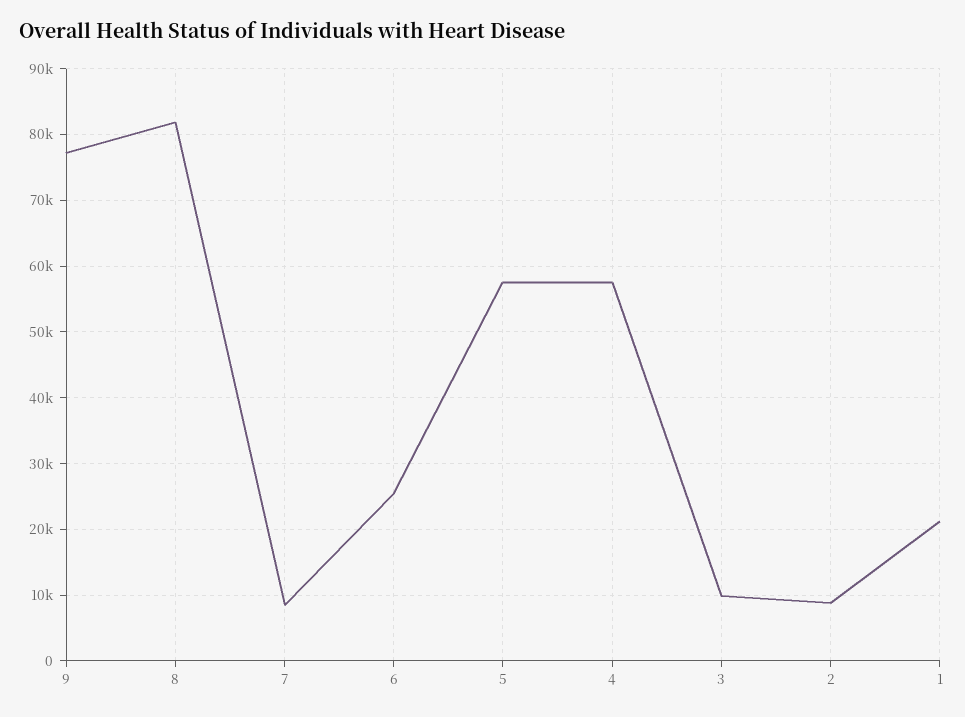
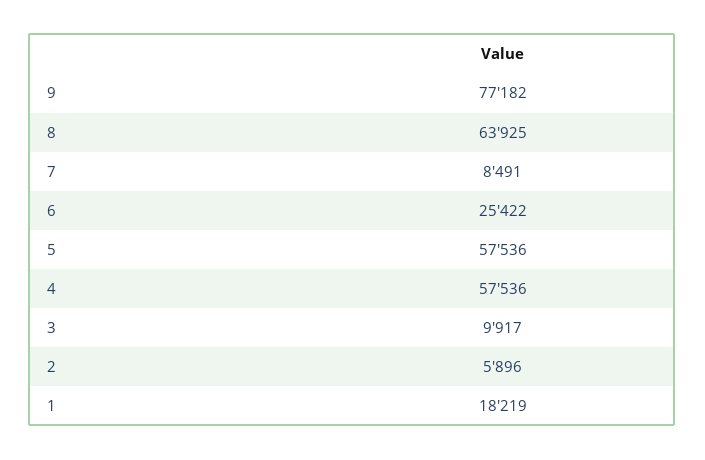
8: 82000 -> 63925
2: 9000 -> 5896
1: 21000 -> 18219

